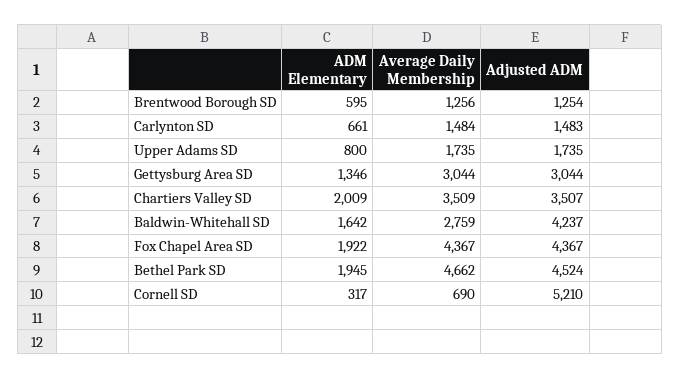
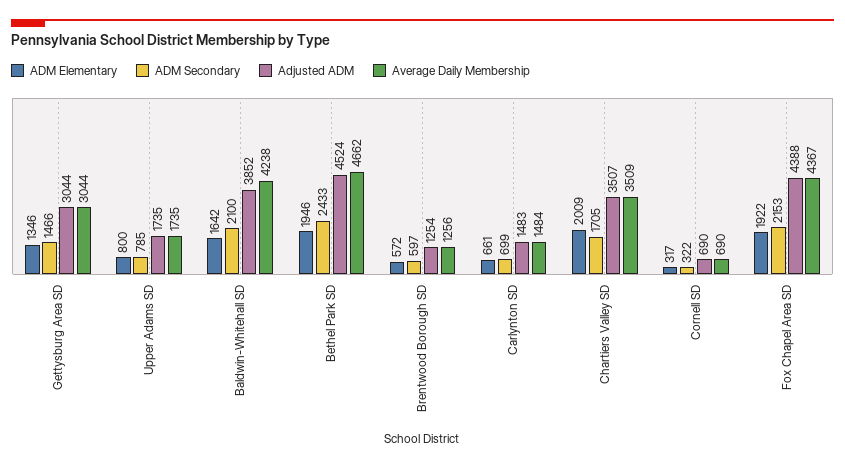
ADM Elementary, Brentwood Borough SD: 595 -> 572
Average Daily Membership, Baldwin-Whitehall SD: 2759 -> 4238
Adjusted ADM, Baldwin-Whitehall SD: 4237 -> 3852
Adjusted ADM, Fox Chapel Area SD: 4367 -> 4388
ADM Elementary, Bethel Park SD: 1945 -> 1946
Adjusted ADM, Cornell SD: 5210 -> 690
ADM Secondary, Gettysburg Area SD: none -> 1466
ADM Secondary, Upper Adams SD: none -> 785
ADM Secondary, Baldwin-Whitehall SD: none -> 2100
ADM Secondary, Bethel Park SD: none -> 2433
ADM Secondary, Brentwood Borough SD: none -> 597
ADM Secondary, Carlynton SD: none -> 699
ADM Secondary, Chartiers Valley SD: none -> 1705
ADM Secondary, Cornell SD: none -> 322
ADM Secondary, Fox Chapel Area SD: none -> 2153

